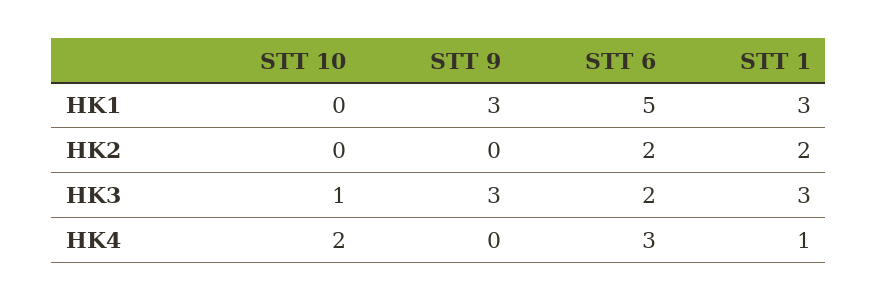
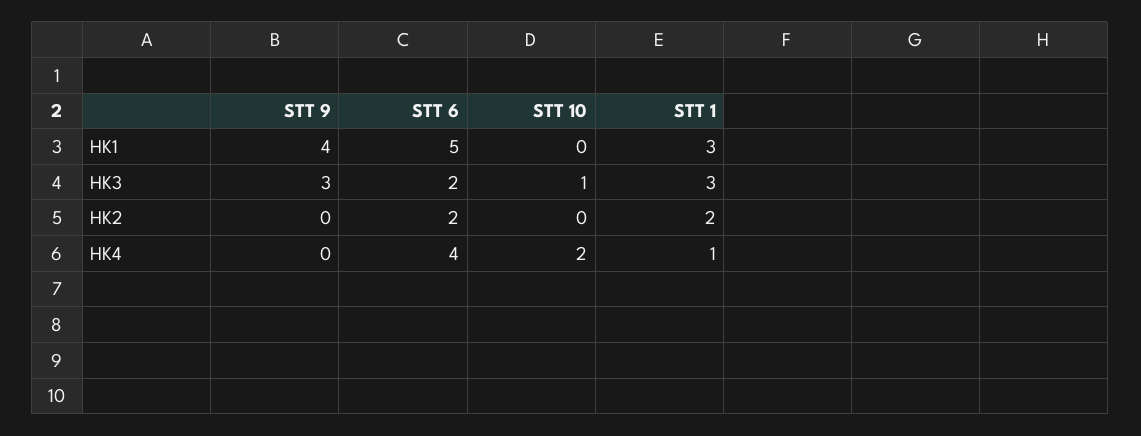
STT 9, HK1: 3 -> 4
STT 6, HK4: 3 -> 4

